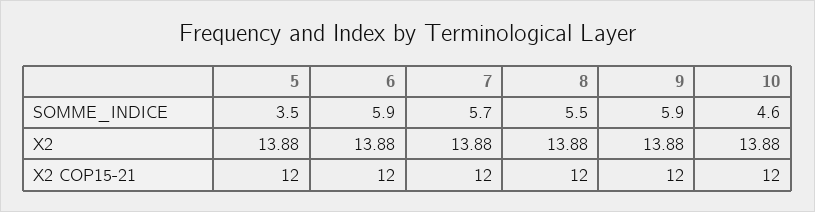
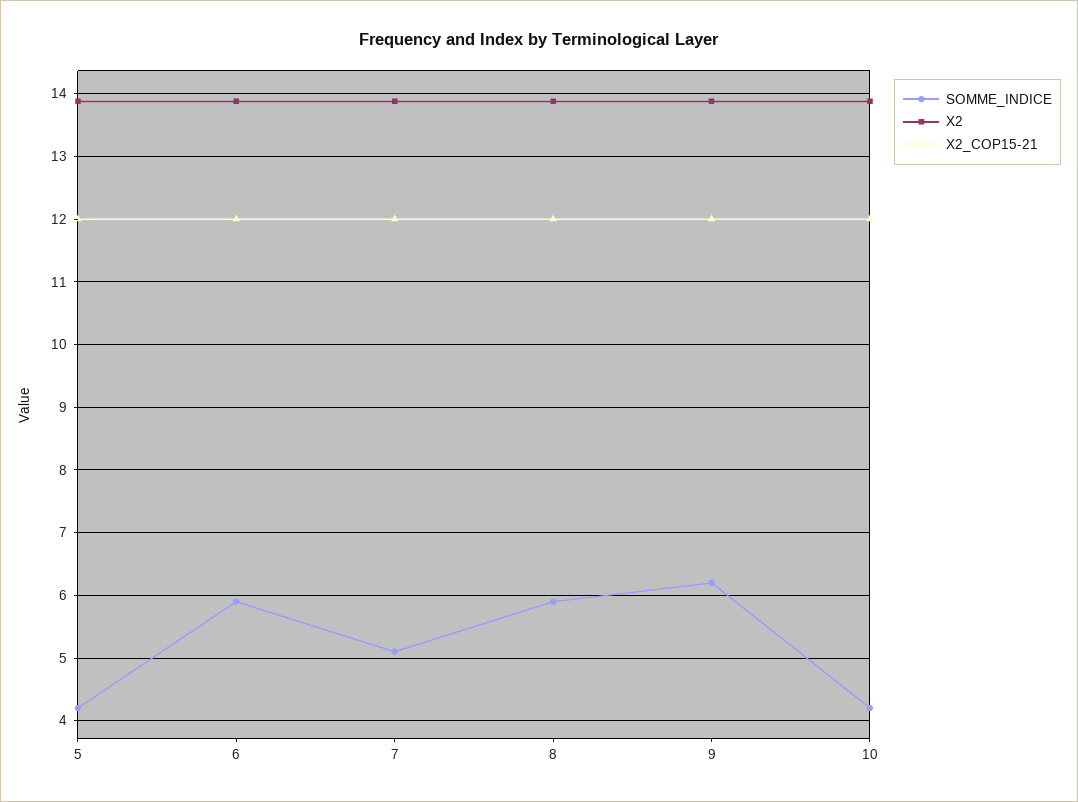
SOMME_INDICE, 5: 3.5 -> 4.2
SOMME_INDICE, 7: 5.7 -> 5.1
SOMME_INDICE, 8: 5.5 -> 5.9
SOMME_INDICE, 9: 5.9 -> 6.2
SOMME_INDICE, 10: 4.6 -> 4.2

